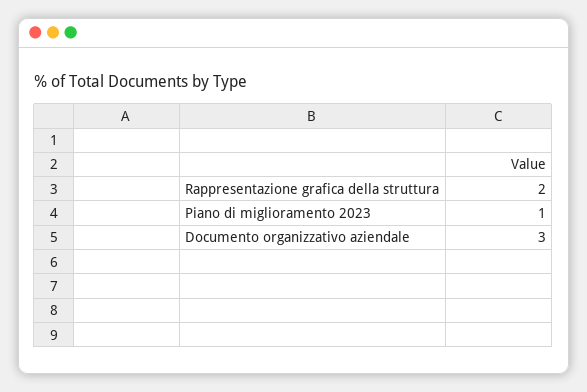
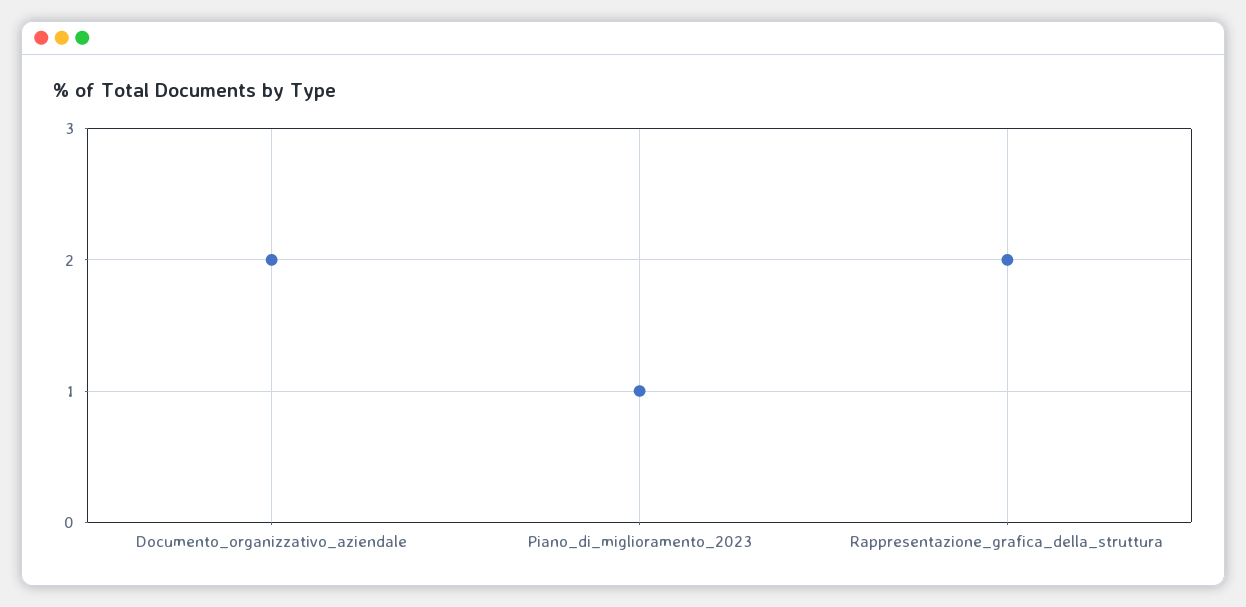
Documento organizzativo aziendale: 3 -> 2

